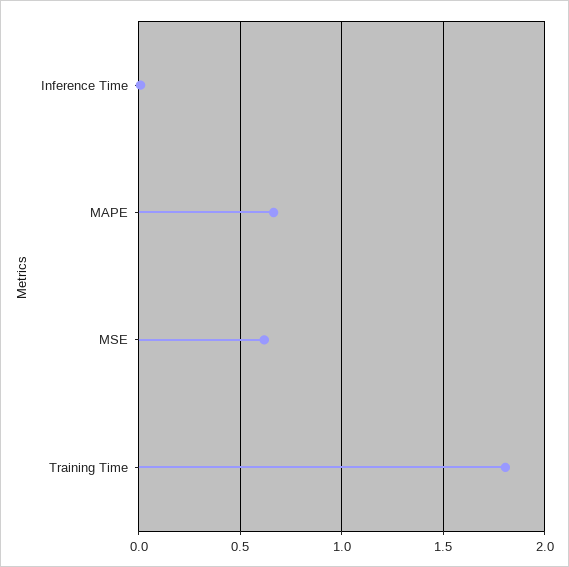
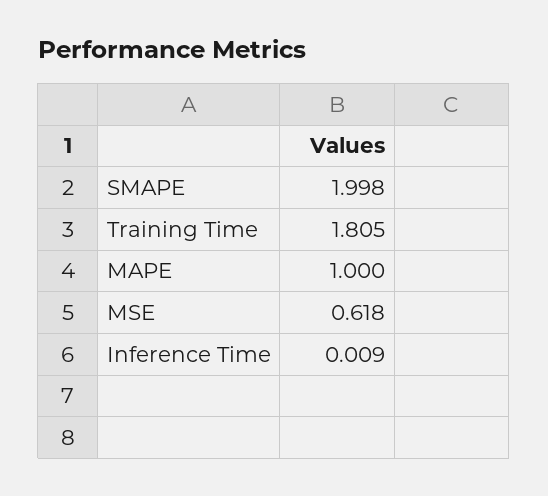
MAPE: 0.65 -> 1
SMAPE: none -> 1.998

